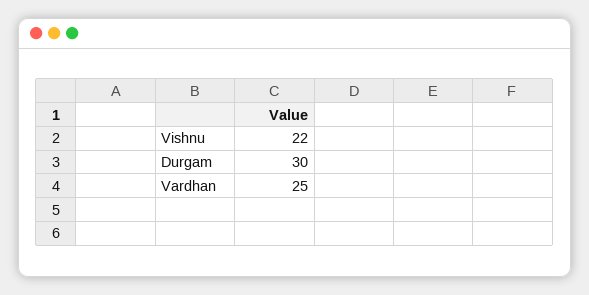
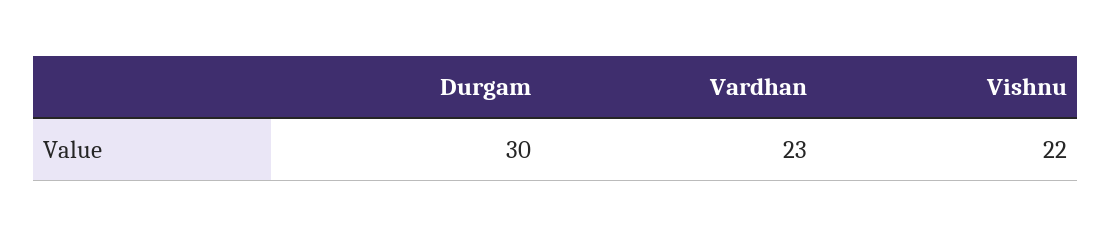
Vardhan: 25 -> 23

